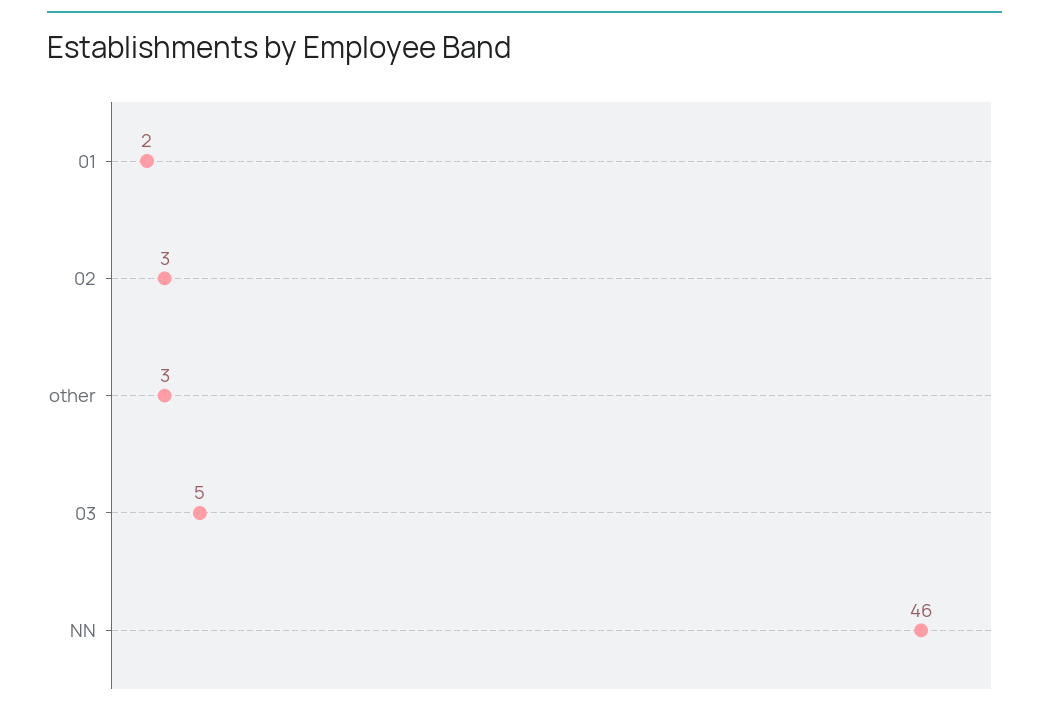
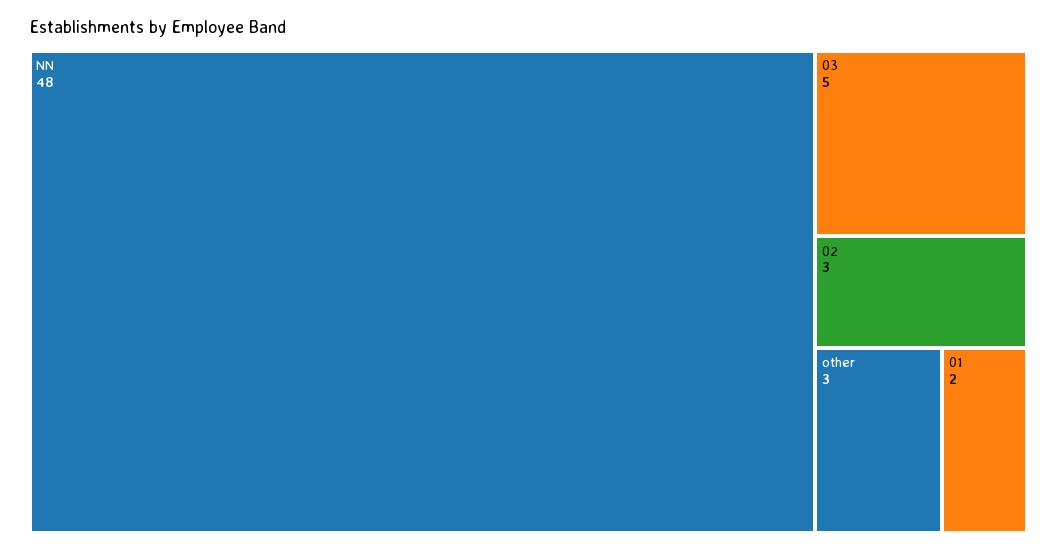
NN: 46 -> 48

